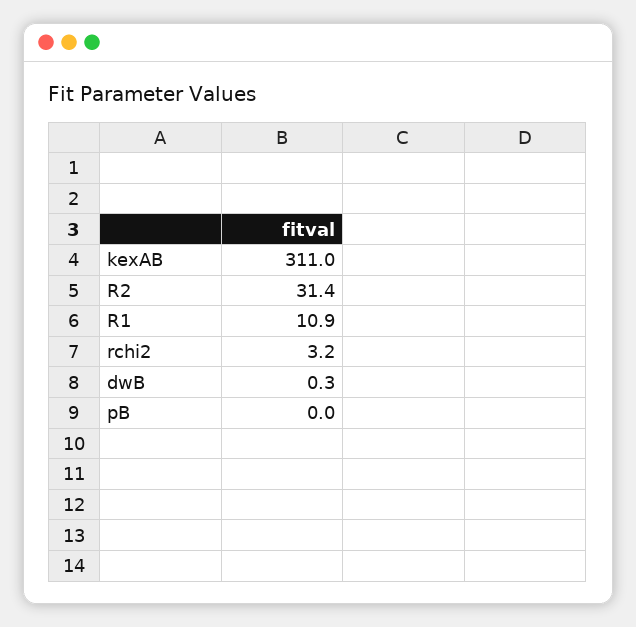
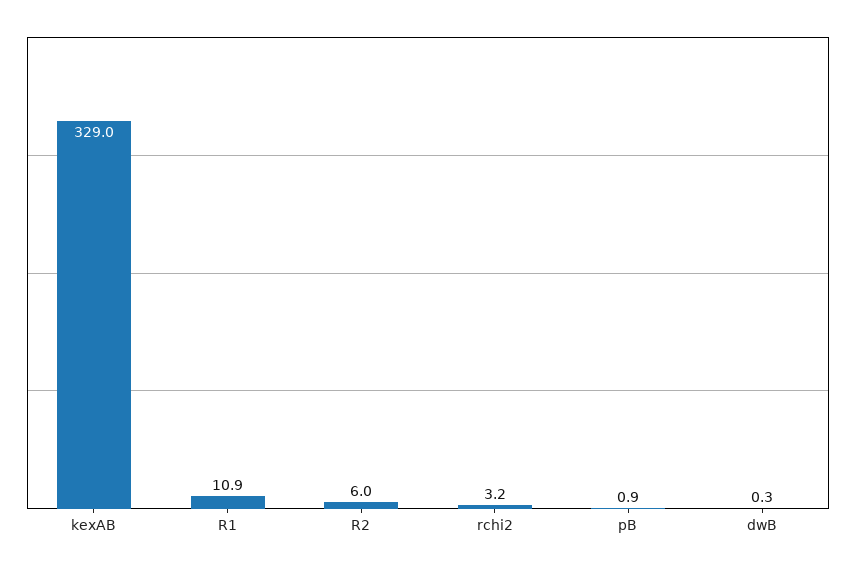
kexAB: 311 -> 329
R2: 31.4 -> 6
pB: 0 -> 0.9

